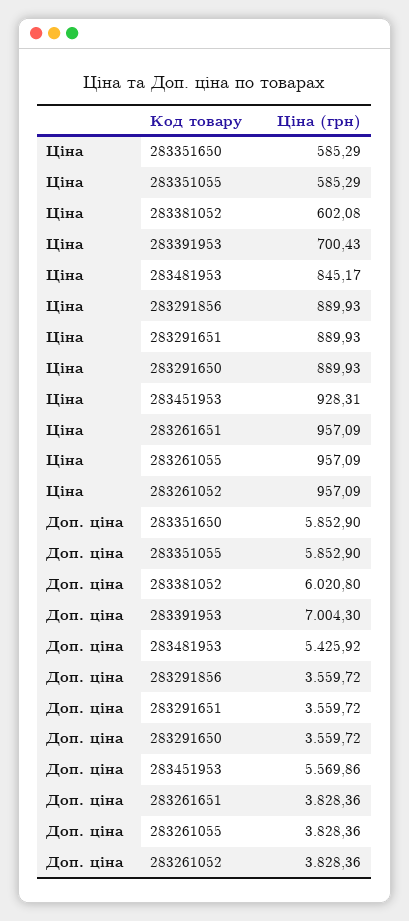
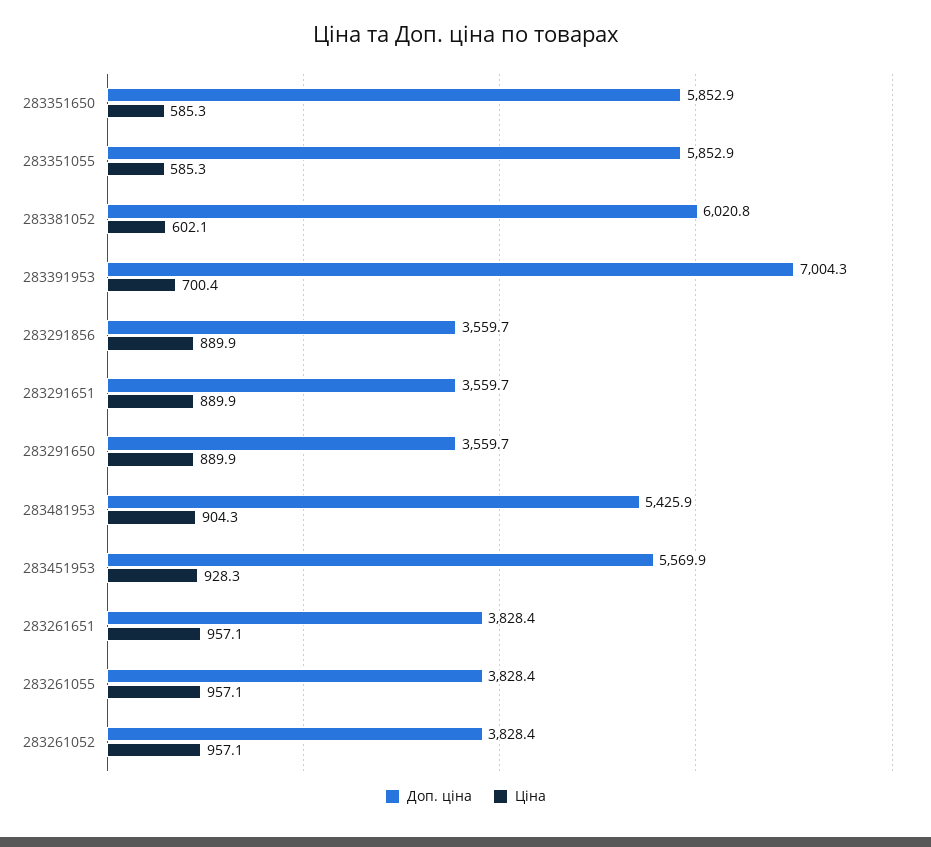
Ціна, 283481953: 845.17 -> 904.3

